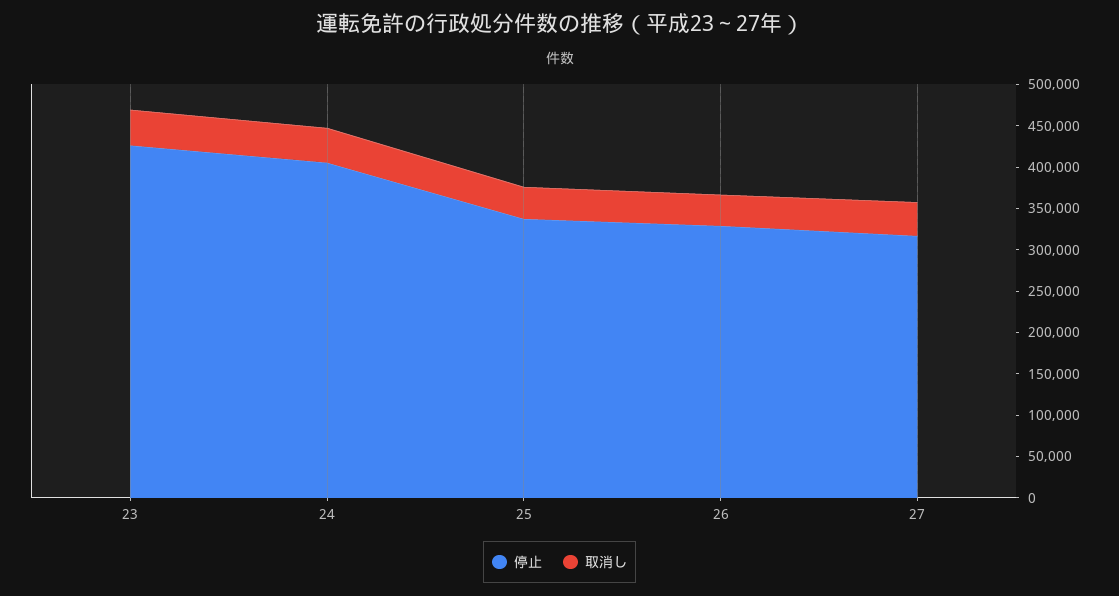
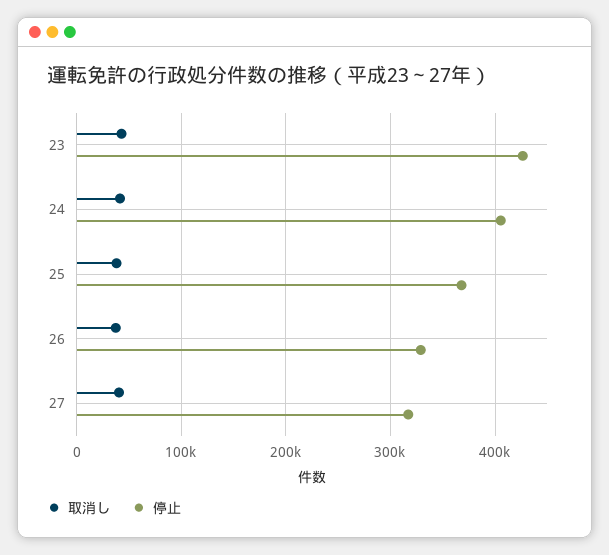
停止, 25: 340000 -> 370000

